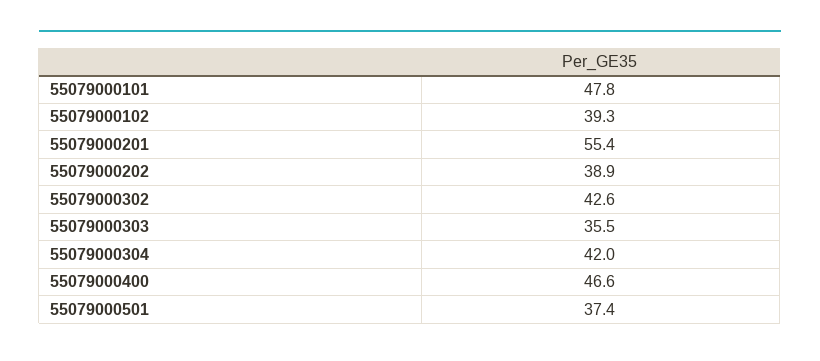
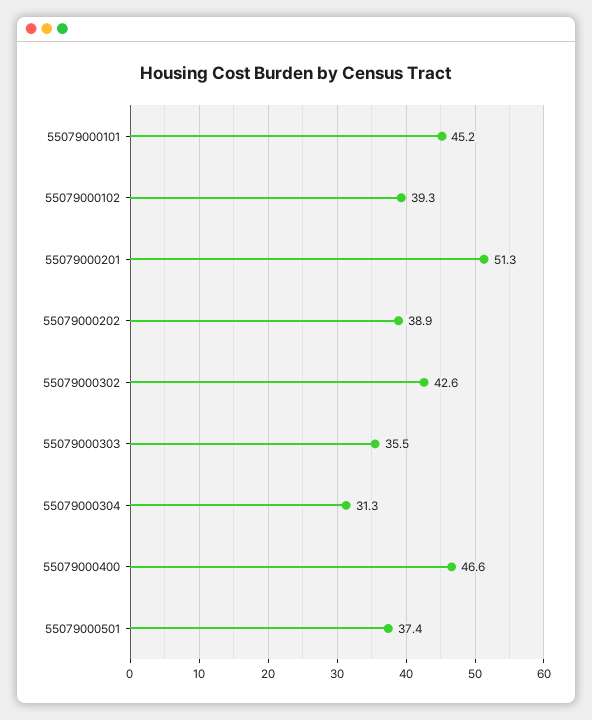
55079000101: 47.8 -> 45.2
55079000201: 55.4 -> 51.3
55079000304: 42 -> 31.3

